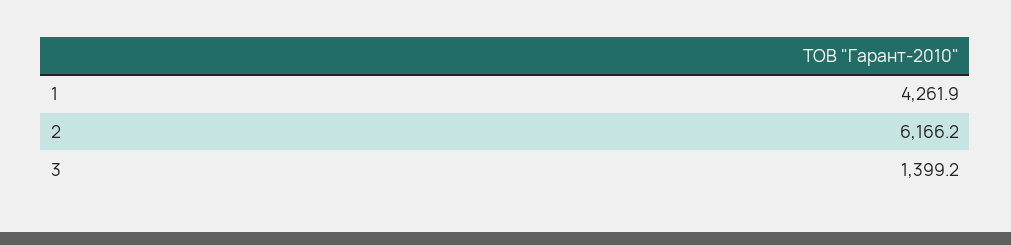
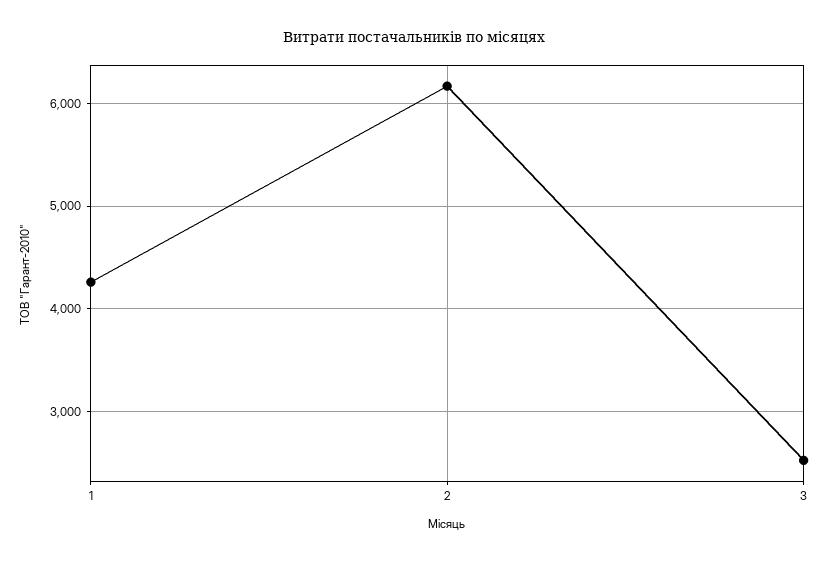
3: 1399.2 -> 2500

